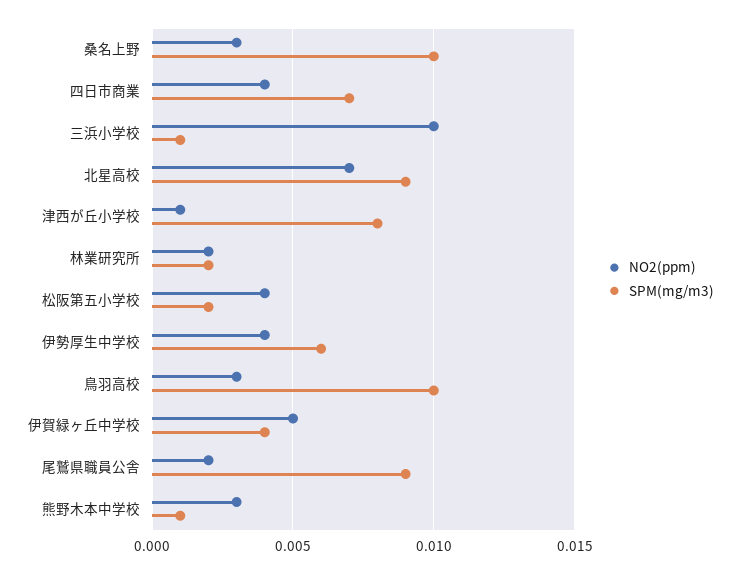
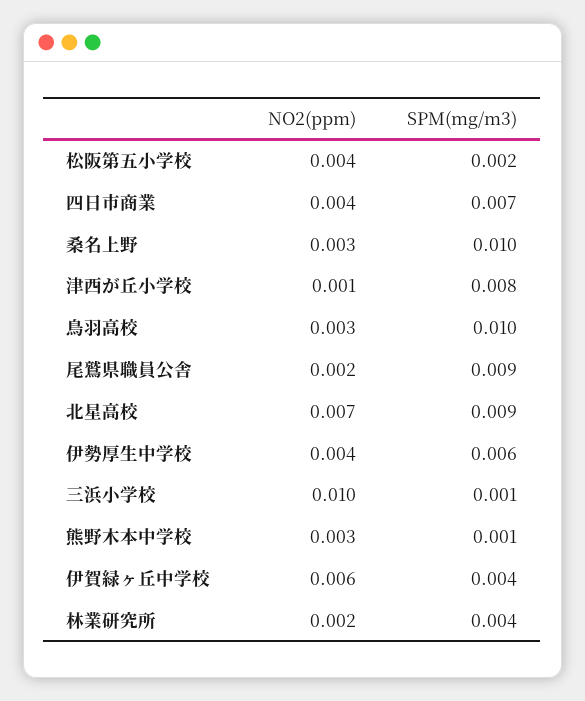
SPM(mg/m3), 林業研究所: 0.002 -> 0.004
NO2(ppm), 伊賀緑ヶ丘中学校: 0.005 -> 0.006

